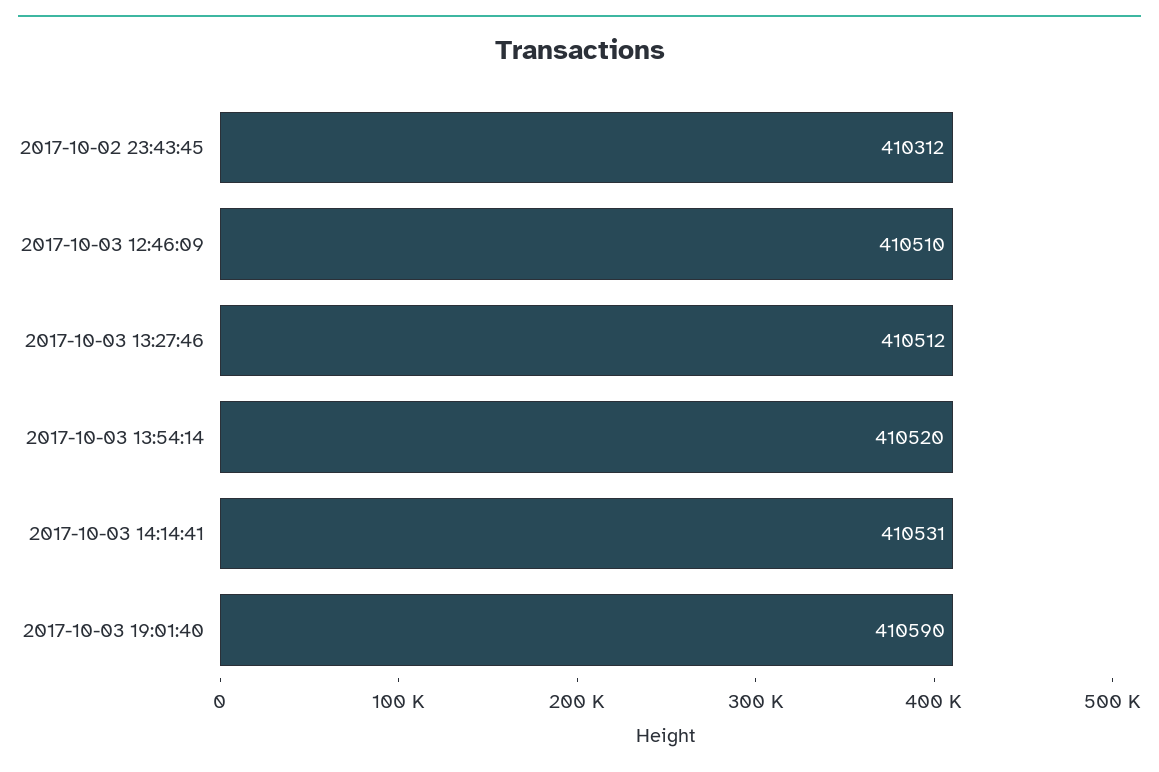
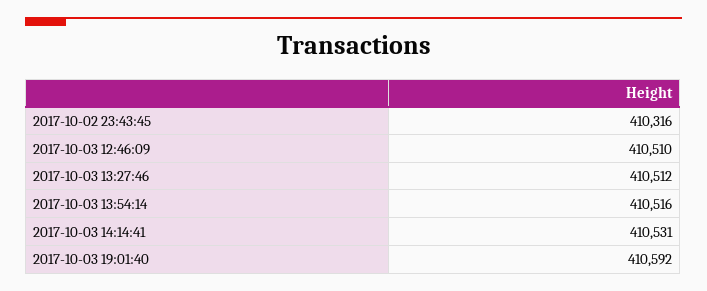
2017-10-02 23:43:45: 410312 -> 410316
2017-10-03 13:54:14: 410520 -> 410516
2017-10-03 19:01:40: 410590 -> 410592

